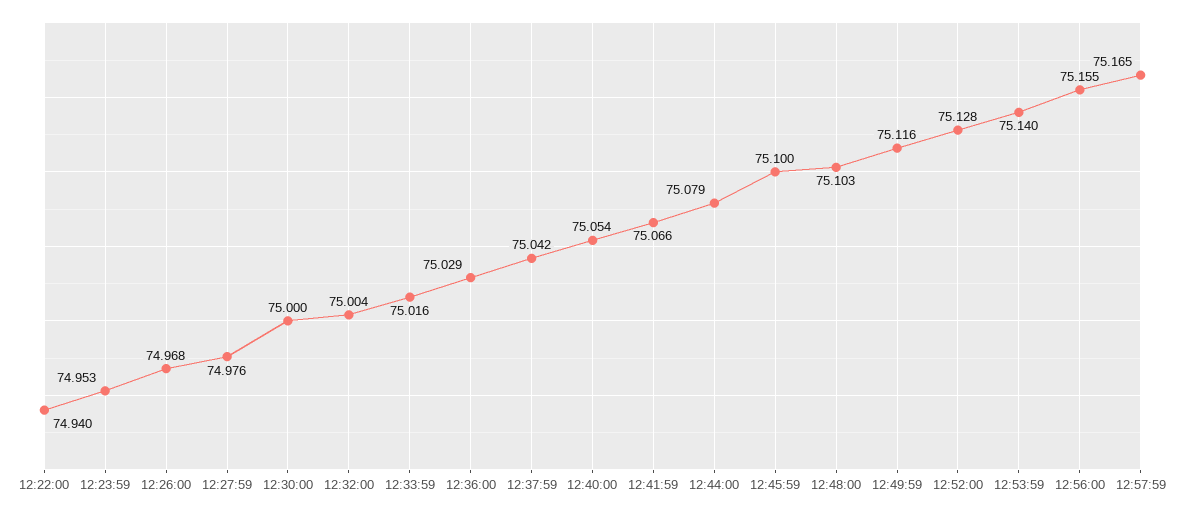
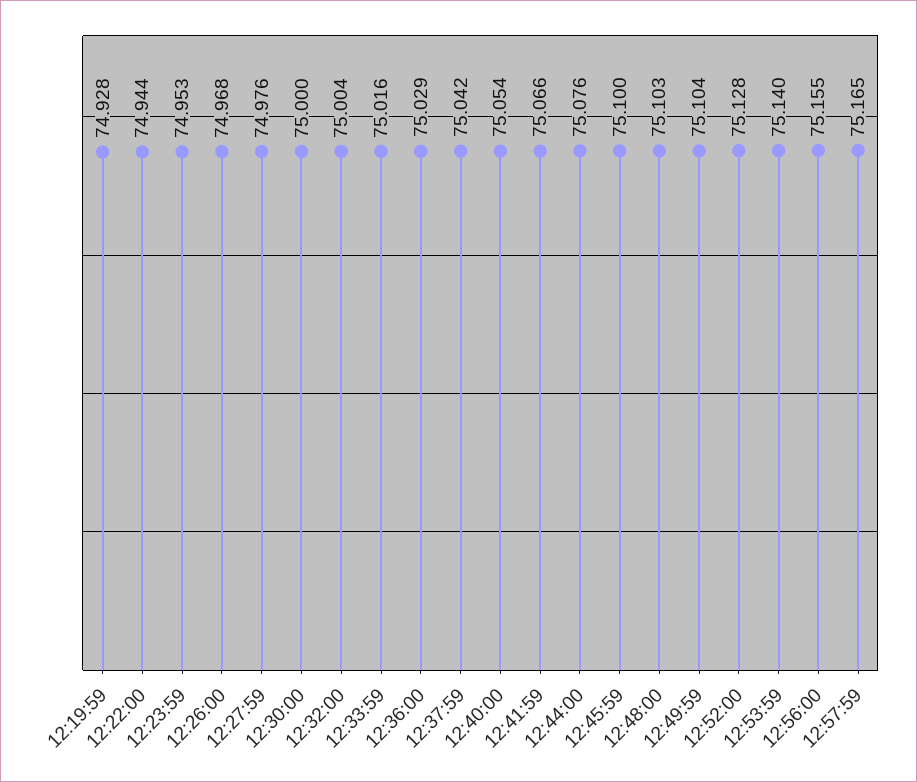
12:22:00: 74.94 -> 74.944
12:44:00: 75.079 -> 75.076
12:49:59: 75.116 -> 75.104
12:19:59: none -> 74.928

